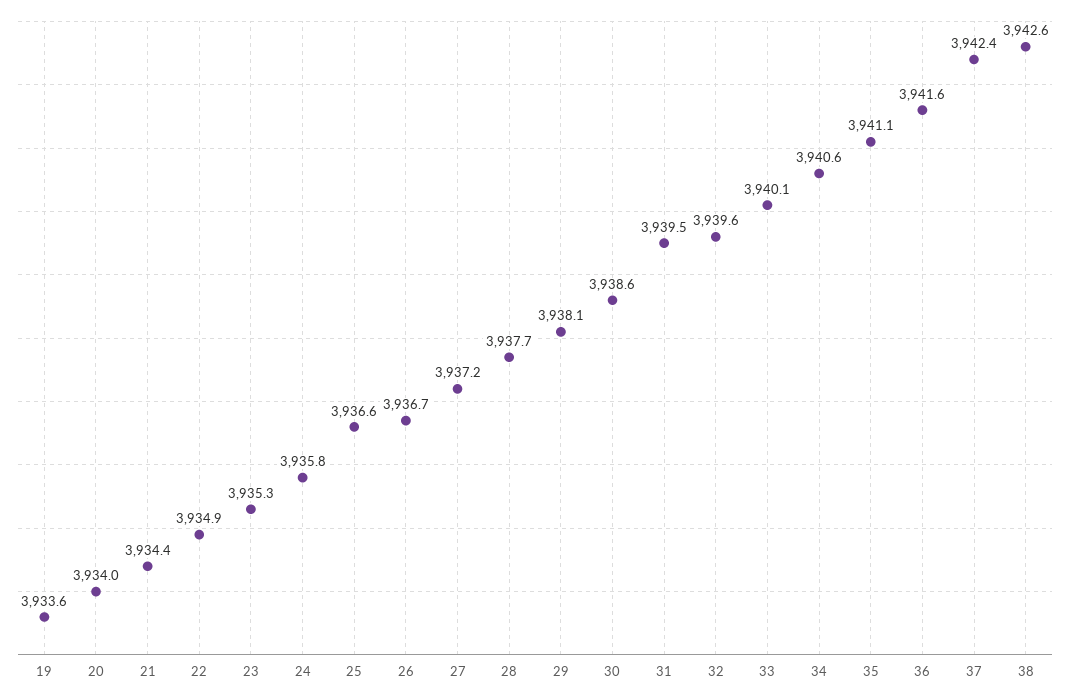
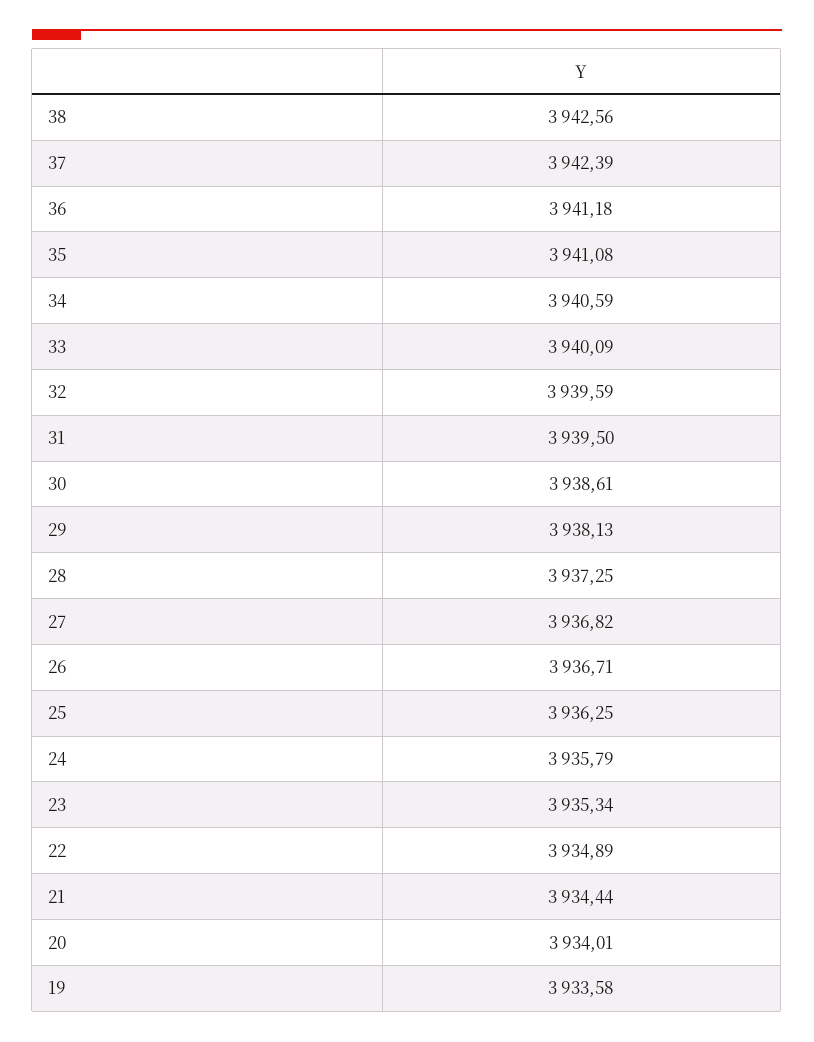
25: 3936.6 -> 3936.25
27: 3937.2 -> 3936.82
28: 3937.7 -> 3937.25
36: 3941.6 -> 3941.18

